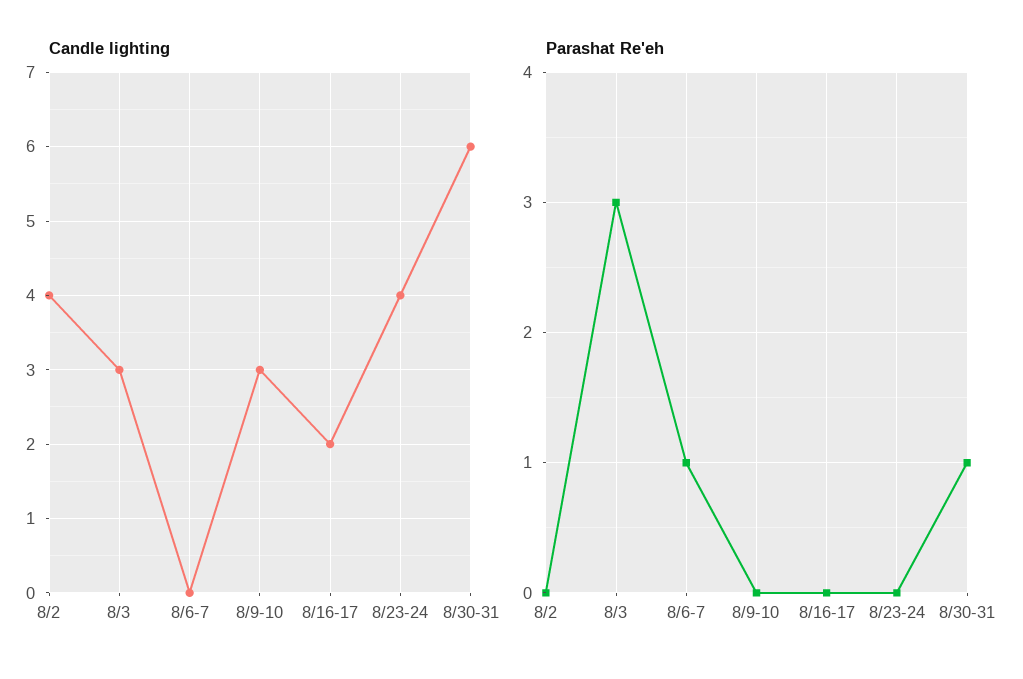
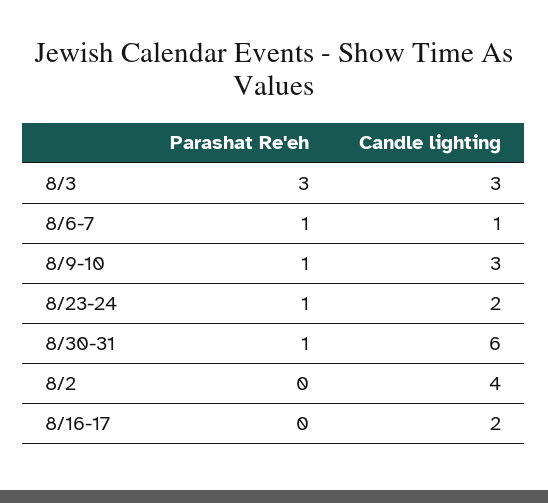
Candle lighting, 8/6-7: 0 -> 1
Candle lighting, 8/23-24: 4 -> 2
Parashat Re'eh, 8/9-10: 0 -> 1
Parashat Re'eh, 8/23-24: 0 -> 1

